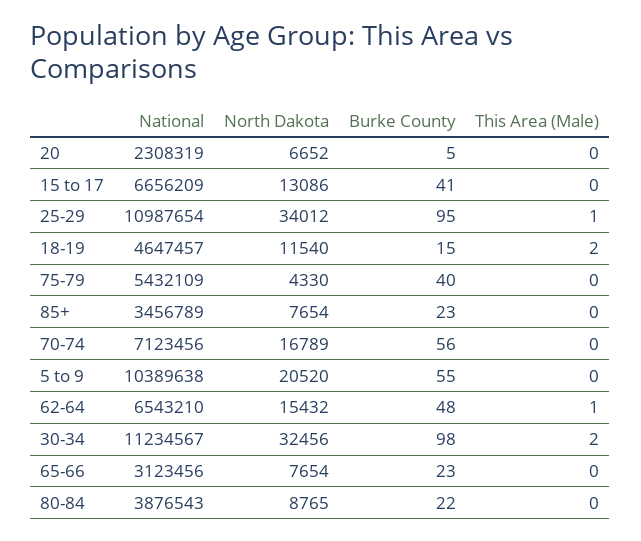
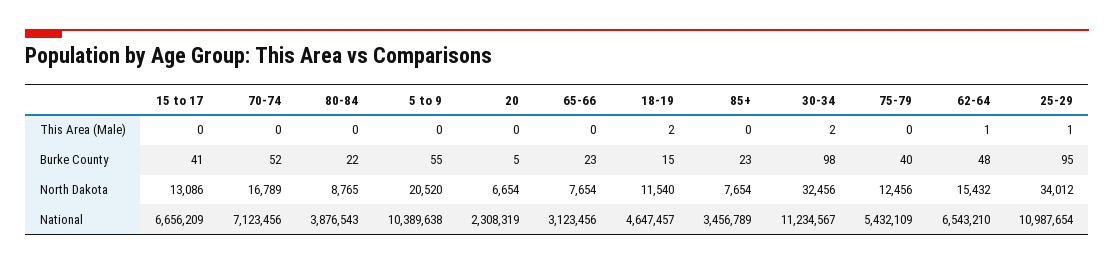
North Dakota, 20: 6652 -> 6654
North Dakota, 75-79: 4330 -> 12456
Burke County, 70-74: 56 -> 52

